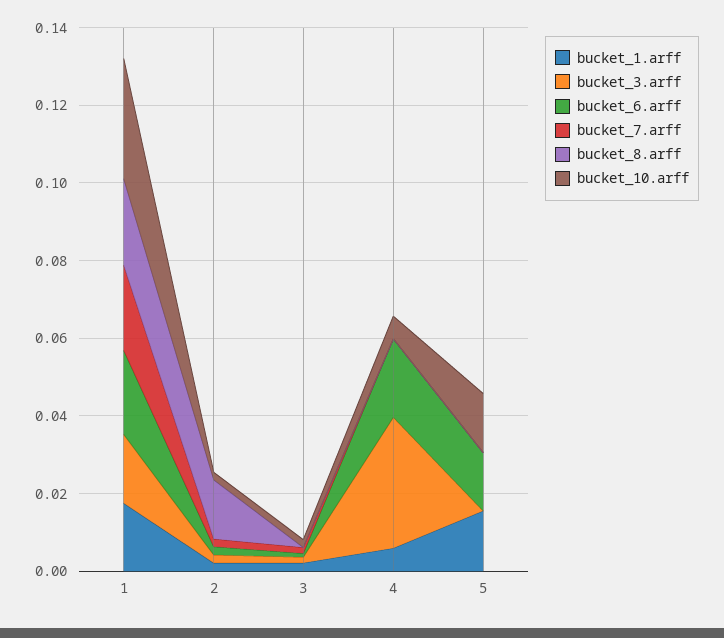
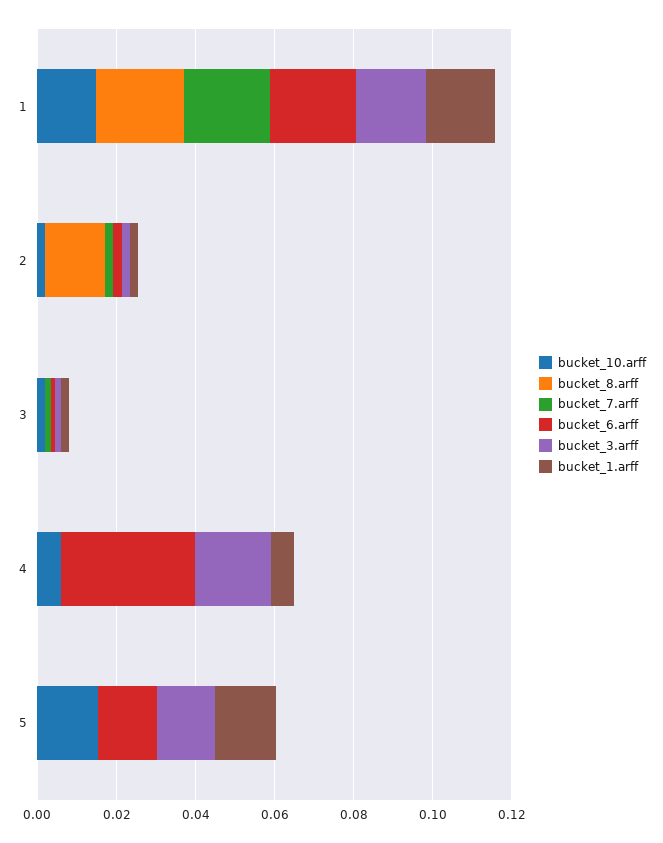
bucket_10.arff, 1: 0.03 -> 0.015
bucket_3.arff, 4: 0.035 -> 0.02
bucket_6.arff, 4: 0.02 -> 0.035
bucket_3.arff, 5: 0 -> 0.015

